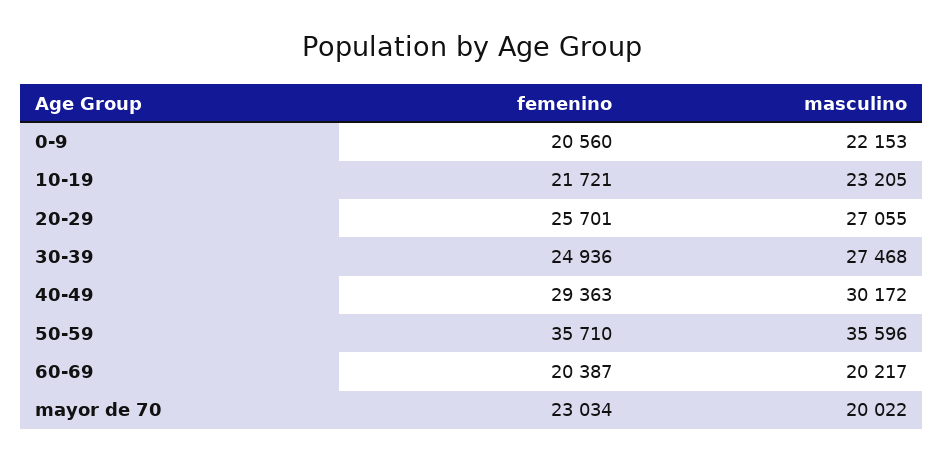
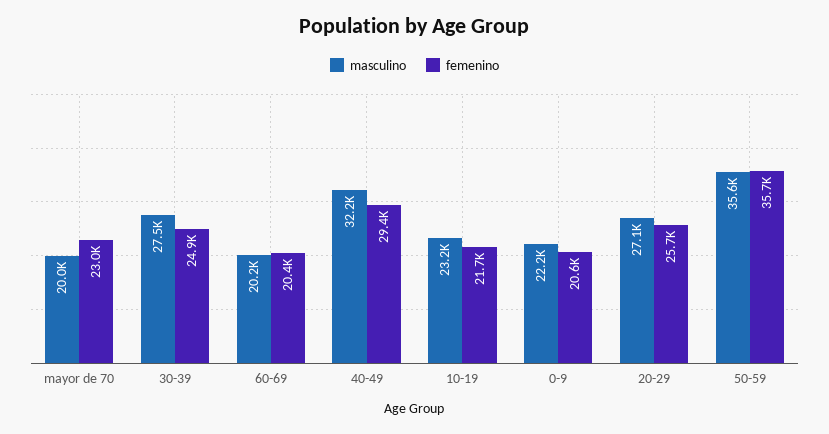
masculino, 40-49: 30172 -> 32200

